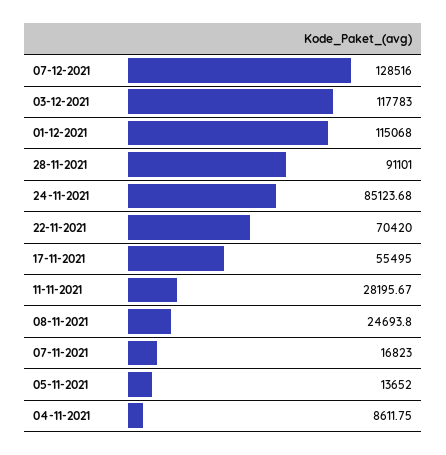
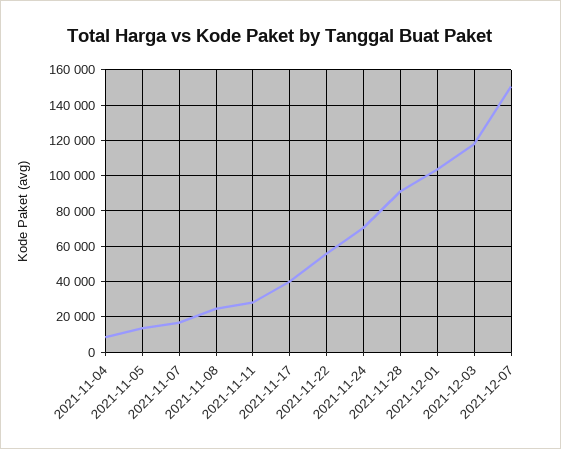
07-12-2021: 128516 -> 150000
01-12-2021: 115068 -> 105000
24-11-2021: 85123.68 -> 70000
22-11-2021: 70420 -> 55000
17-11-2021: 55495 -> 40000

